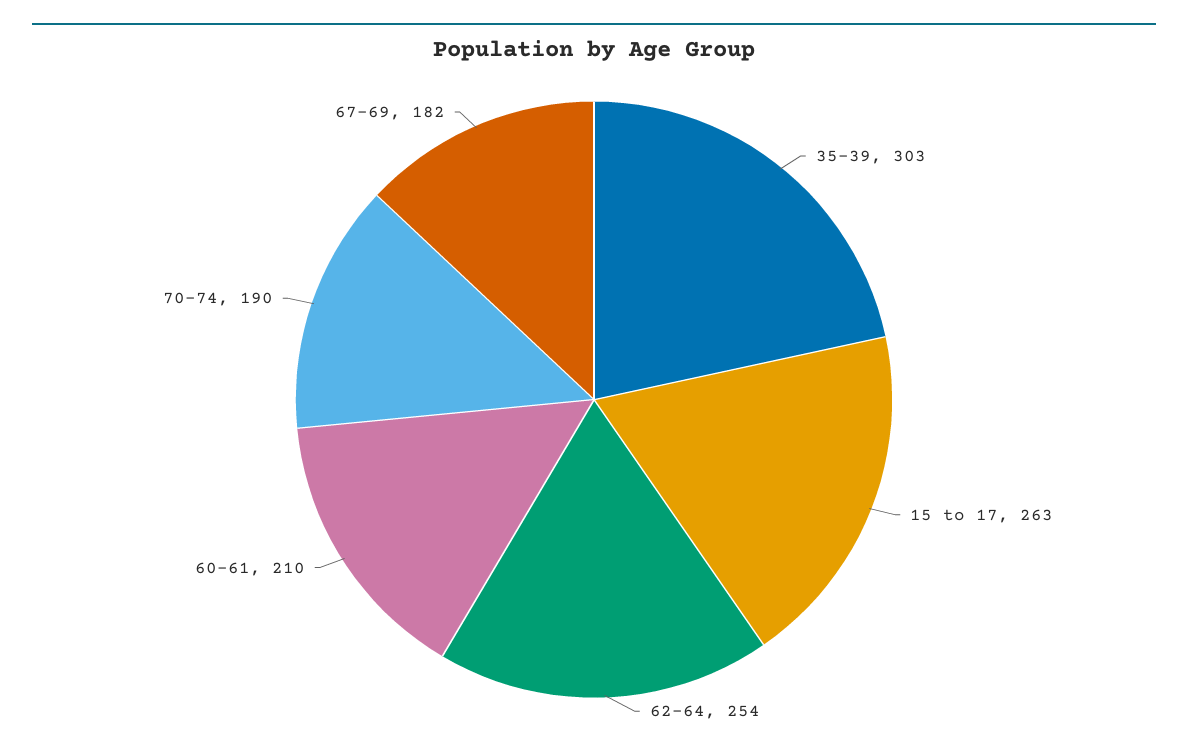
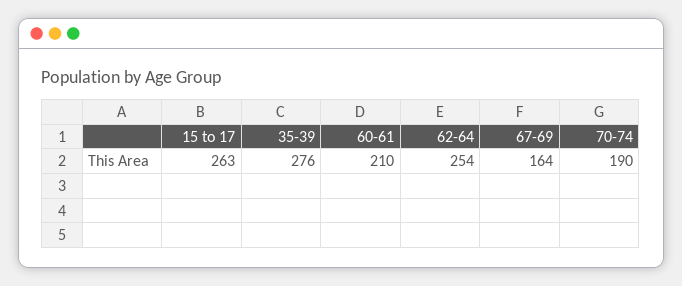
35-39: 303 -> 276
67-69: 182 -> 164

